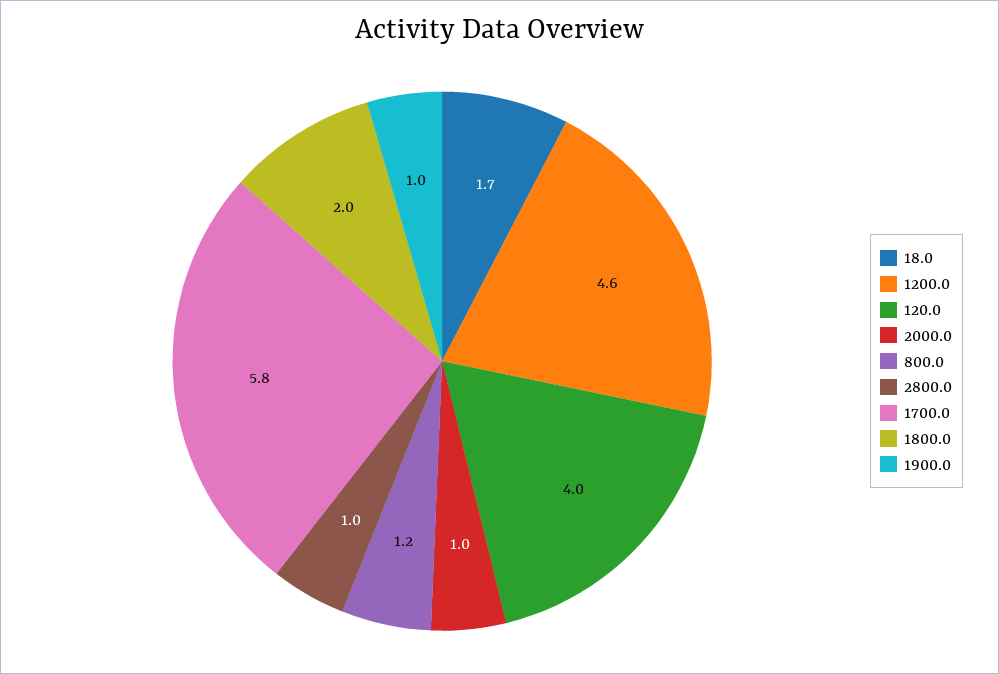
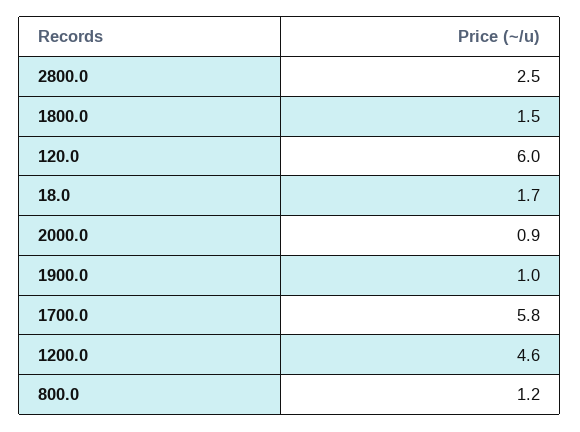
120.0: 4 -> 6
2000.0: 1 -> 0.9
2800.0: 1 -> 2.5
1800.0: 2 -> 1.5

